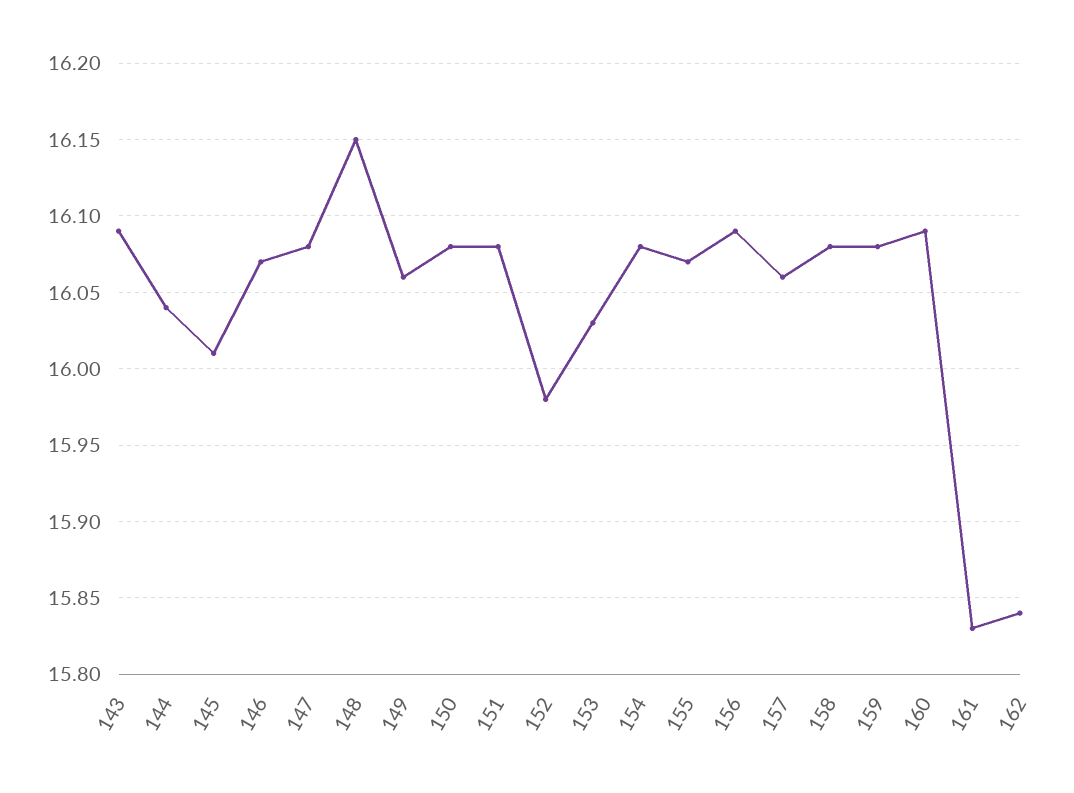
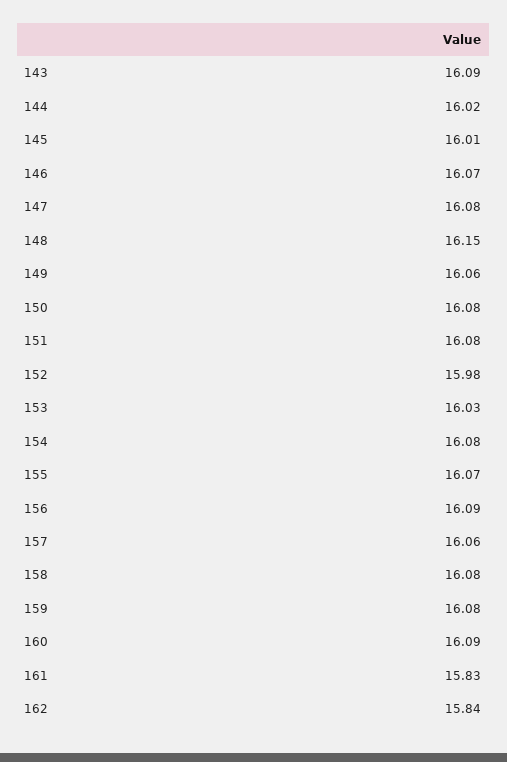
144: 16.04 -> 16.02

